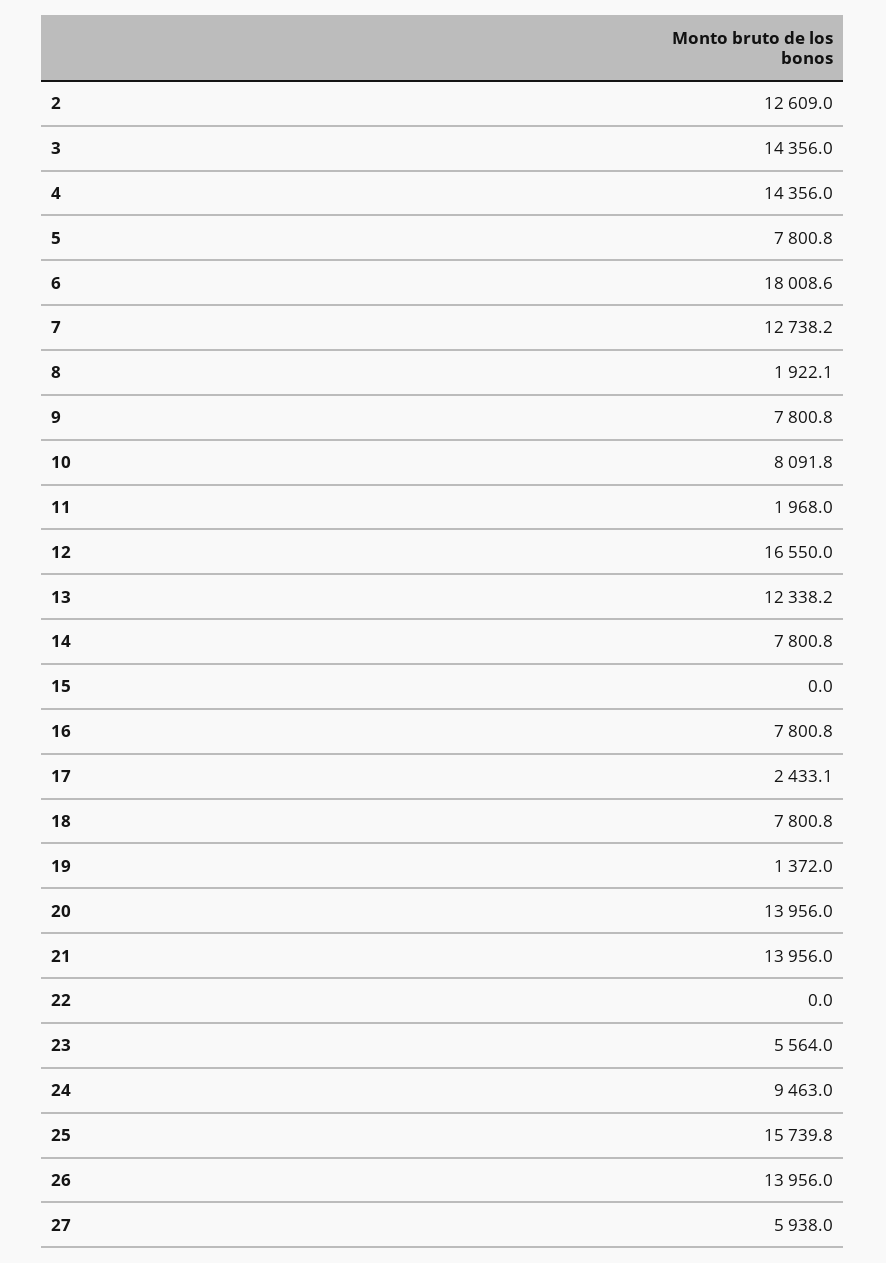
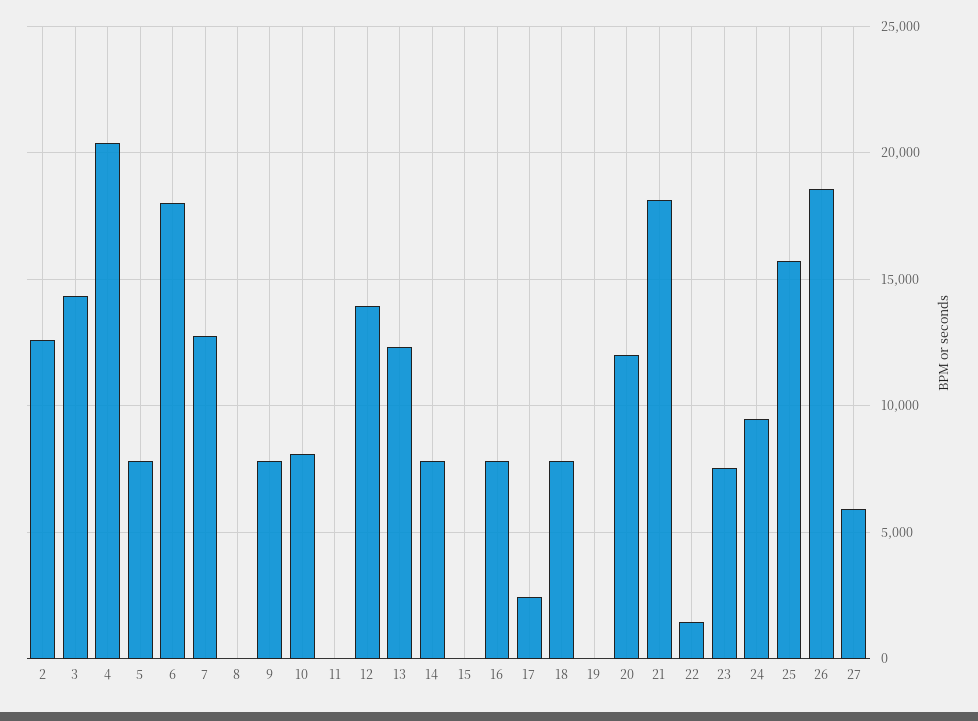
4: 14356 -> 20500
8: 1922.1 -> 0
11: 1968 -> 0
12: 16550 -> 14000
19: 1372 -> 0
20: 13956 -> 12000
21: 13956 -> 18000
22: 0 -> 1500
23: 5564 -> 7500
26: 13956 -> 18500

